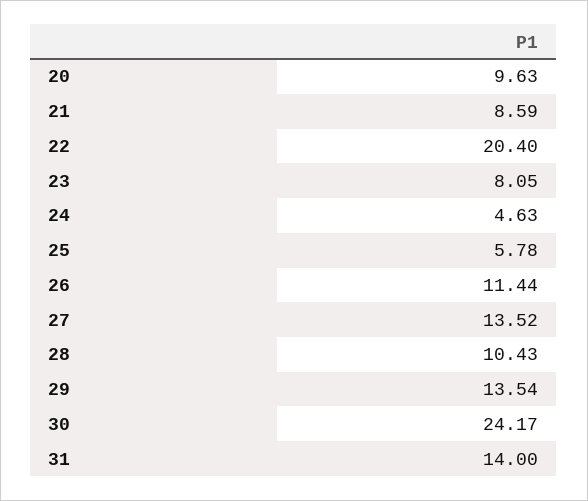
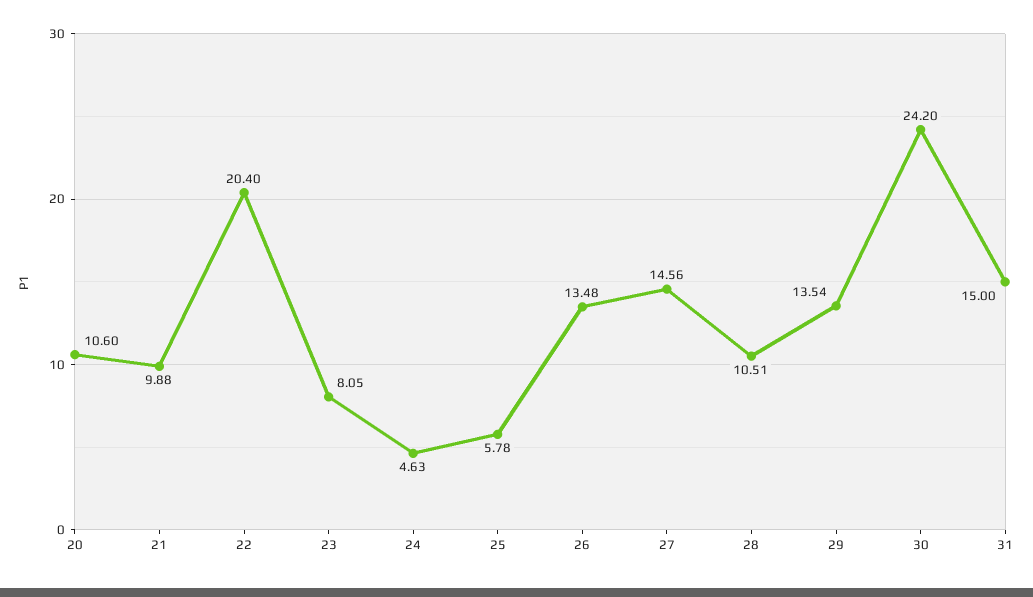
20: 9.63 -> 10.6
21: 8.59 -> 9.88
26: 11.44 -> 13.48
27: 13.52 -> 14.56
28: 10.43 -> 10.51
30: 24.17 -> 24.2
31: 14 -> 15

